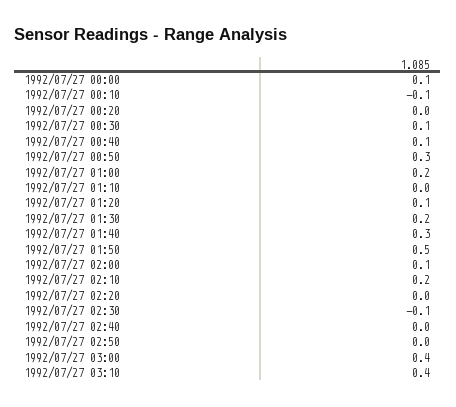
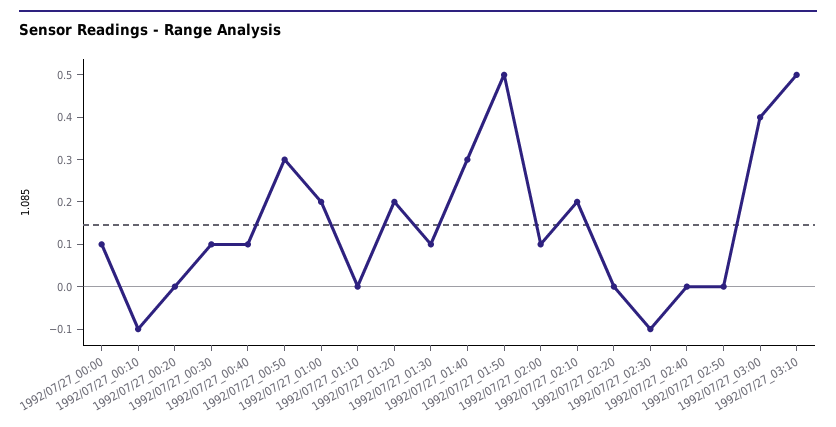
1992/07/27 01:20: 0.1 -> 0.2
1992/07/27 01:30: 0.2 -> 0.1
1992/07/27 03:10: 0.4 -> 0.5

